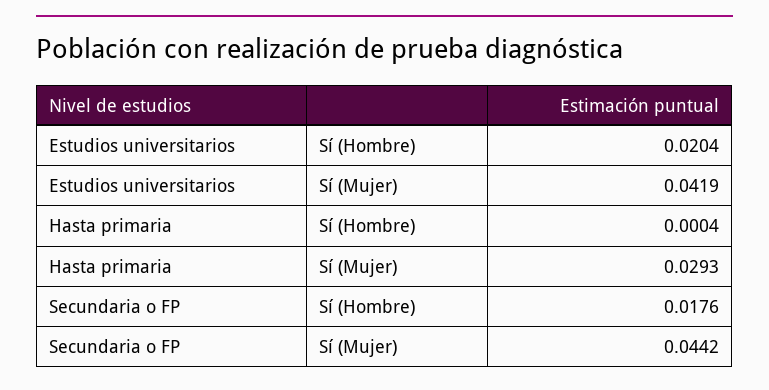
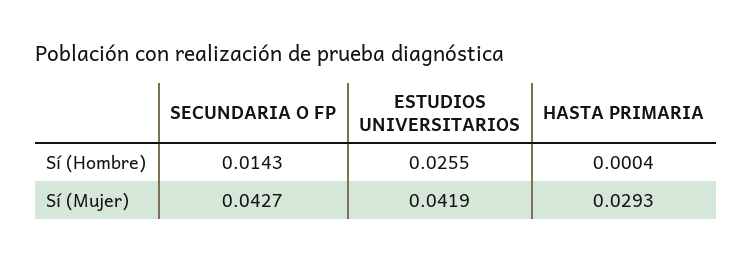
Estudios universitarios, Sí (Hombre): 0.0204 -> 0.0255
Secundaria o FP, Sí (Hombre): 0.0176 -> 0.0143
Secundaria o FP, Sí (Mujer): 0.0442 -> 0.0427

